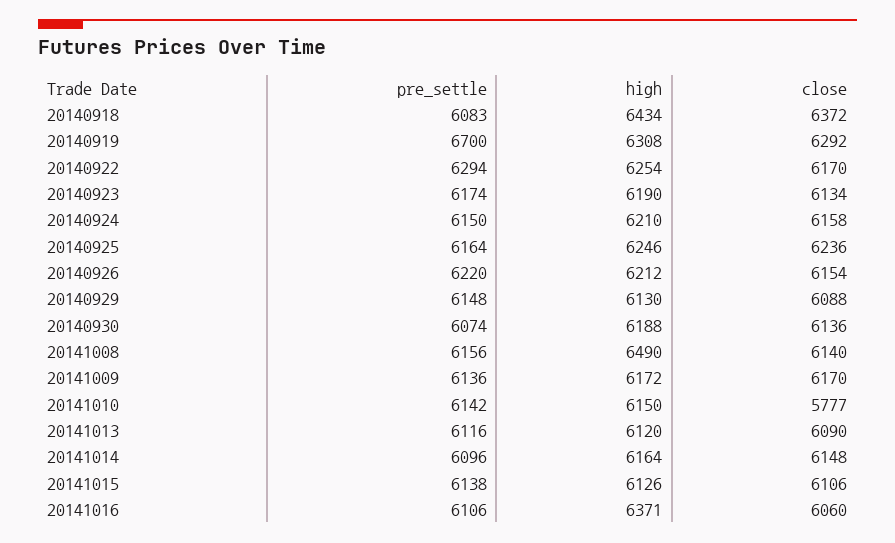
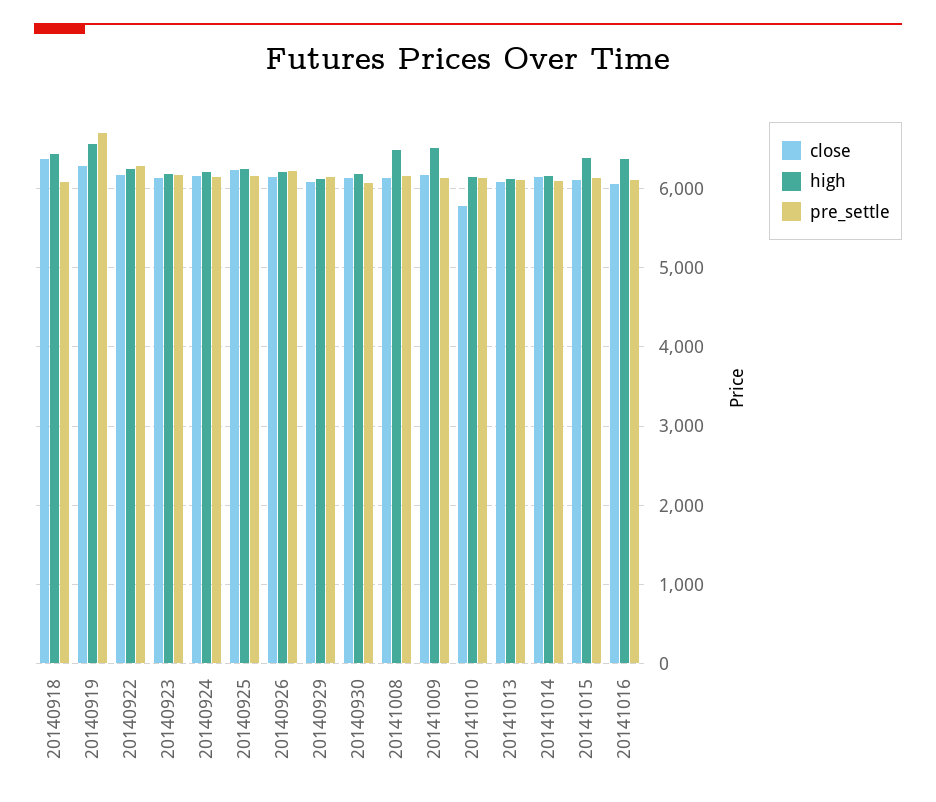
high, 20140919: 6308 -> 6600
high, 20141009: 6172 -> 6500
high, 20141015: 6126 -> 6400

